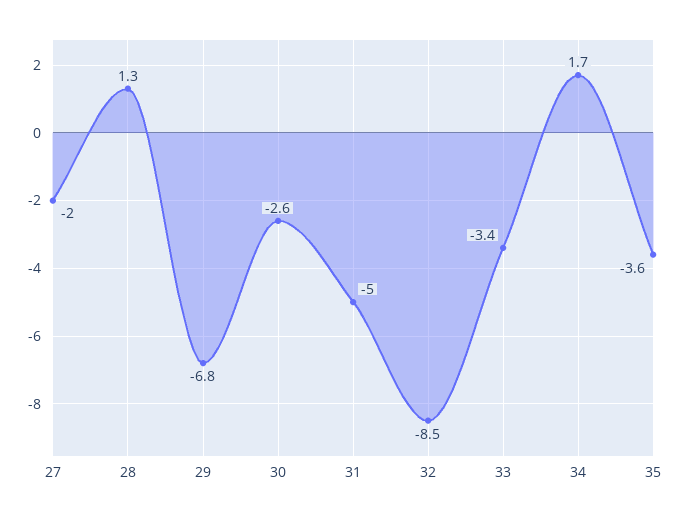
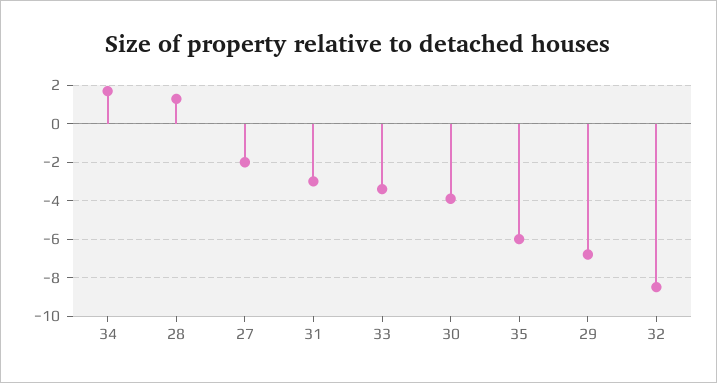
30: -2.6 -> -4
31: -5 -> -3
35: -3.6 -> -6

